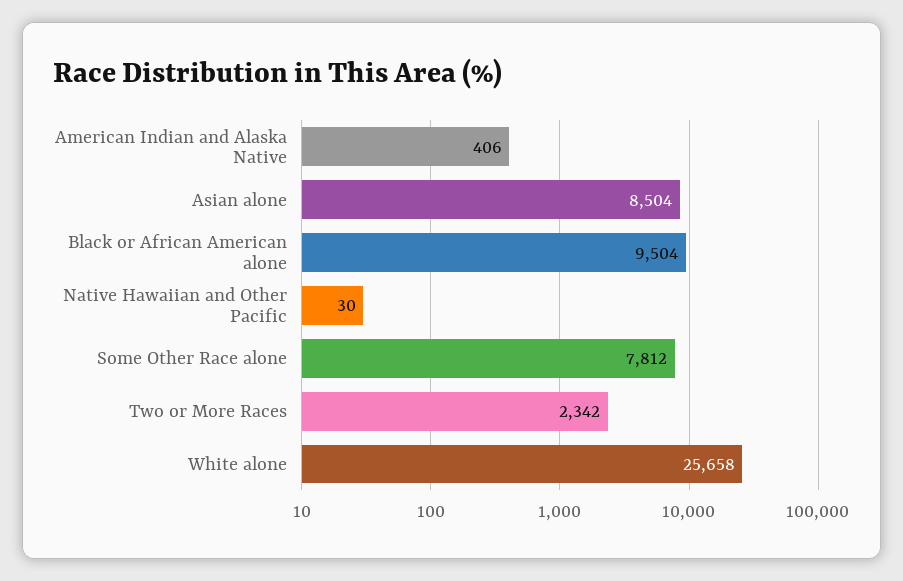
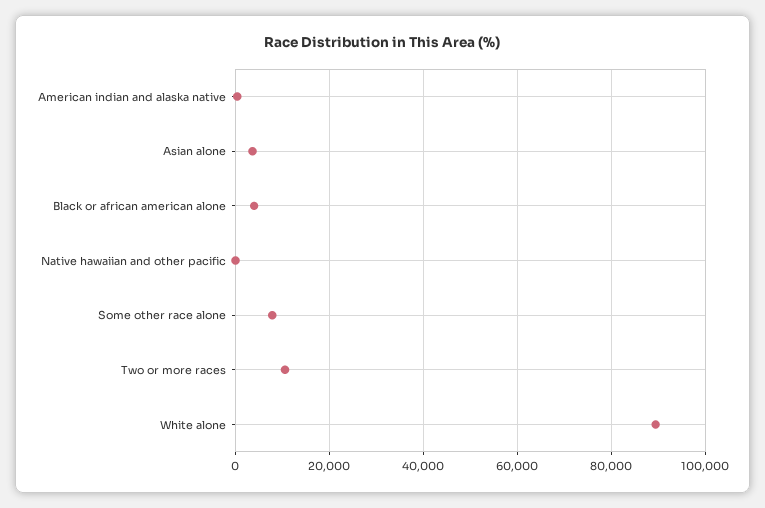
Asian alone: 8504 -> 4000
Black or African American alone: 9504 -> 4000
Two or More Races: 2342 -> 10000
White alone: 25658 -> 90000

